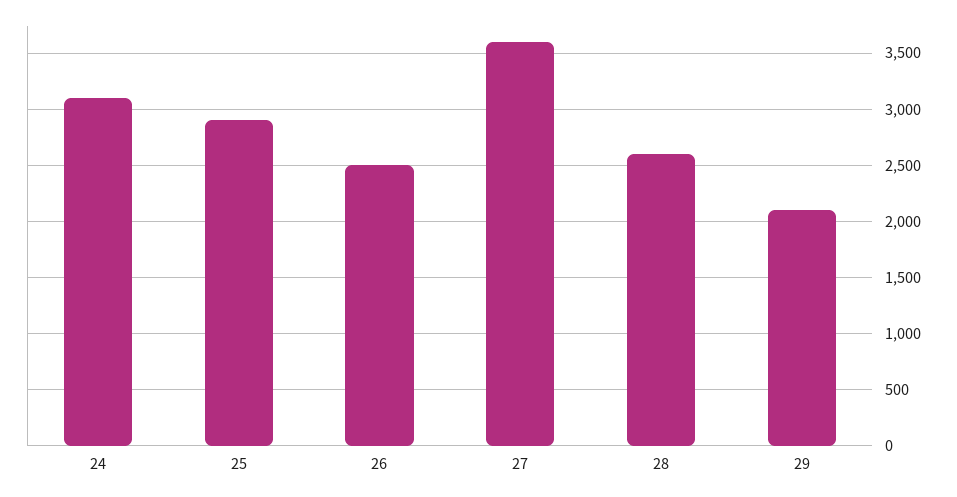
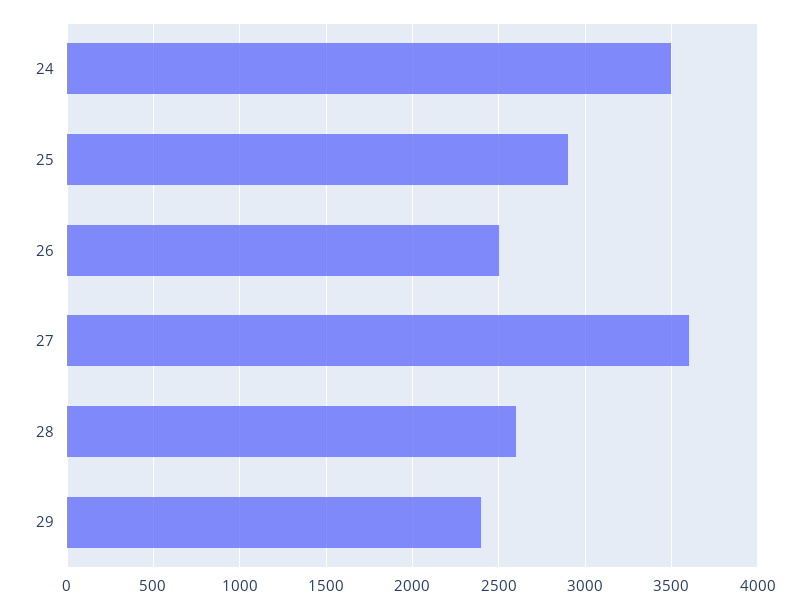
24: 3100 -> 3500
29: 2100 -> 2400

